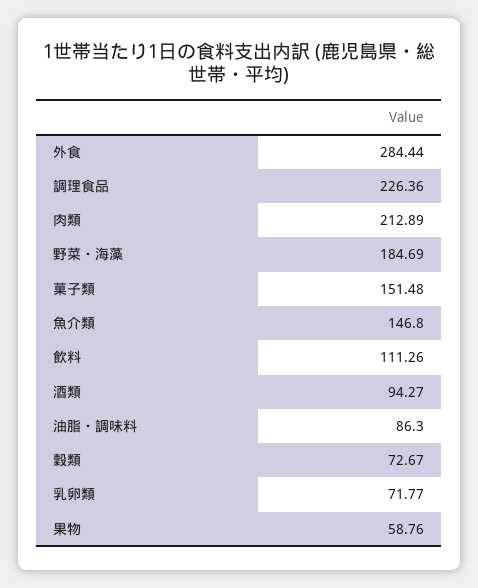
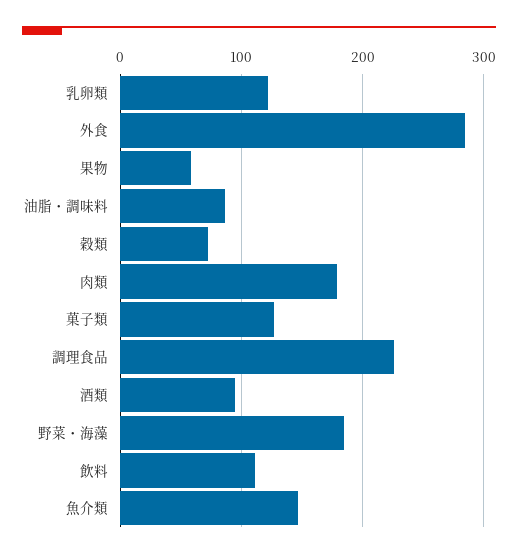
肉類: 212.89 -> 180
菓子類: 151.48 -> 130
乳卵類: 71.77 -> 120

